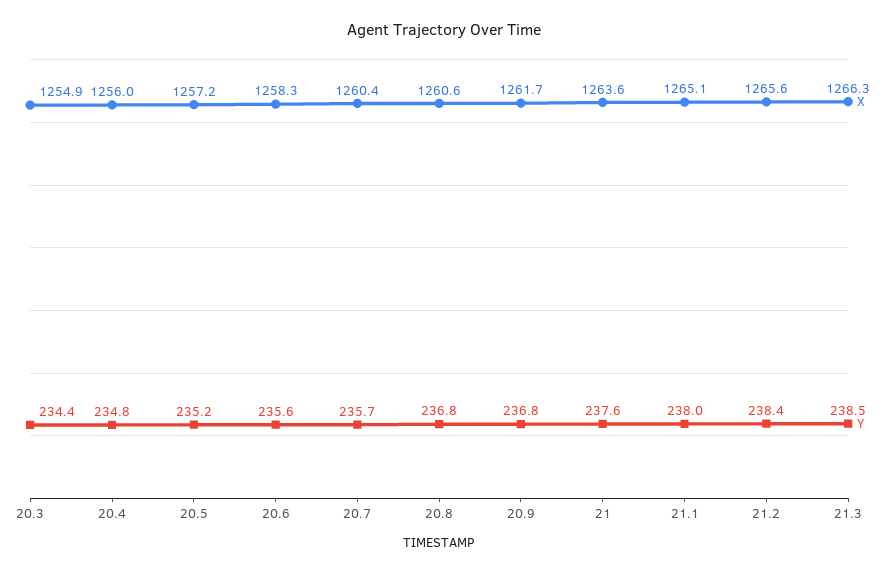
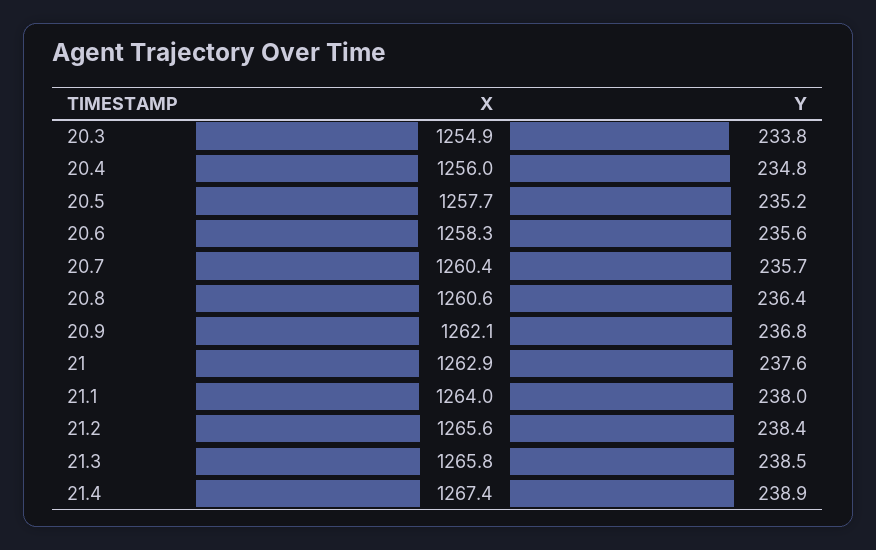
Y, 20.3: 234.4 -> 233.8
X, 20.5: 1257.2 -> 1257.7
Y, 20.8: 236.8 -> 236.4
X, 20.9: 1261.7 -> 1262.1
X, 21: 1263.6 -> 1262.9
X, 21.1: 1265.1 -> 1264
X, 21.3: 1266.3 -> 1265.8
X, 21.4: none -> 1267.4
Y, 21.4: none -> 238.9

